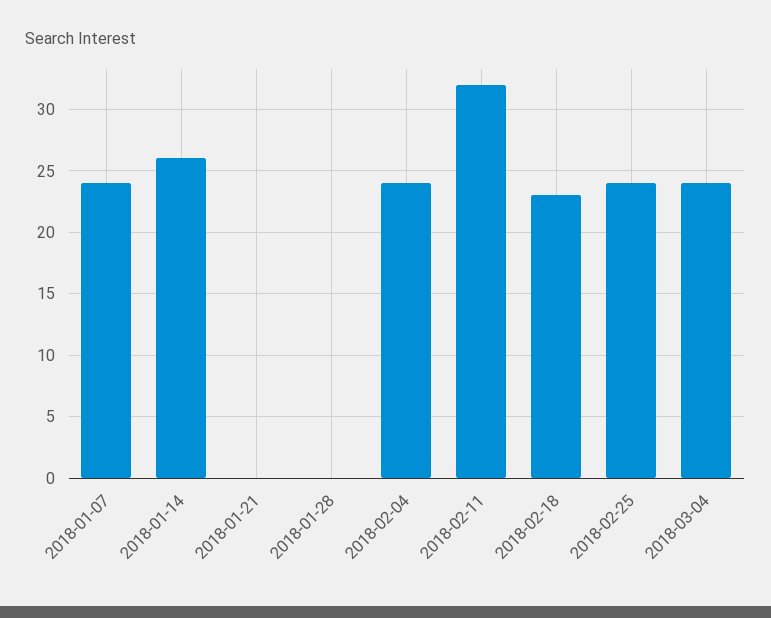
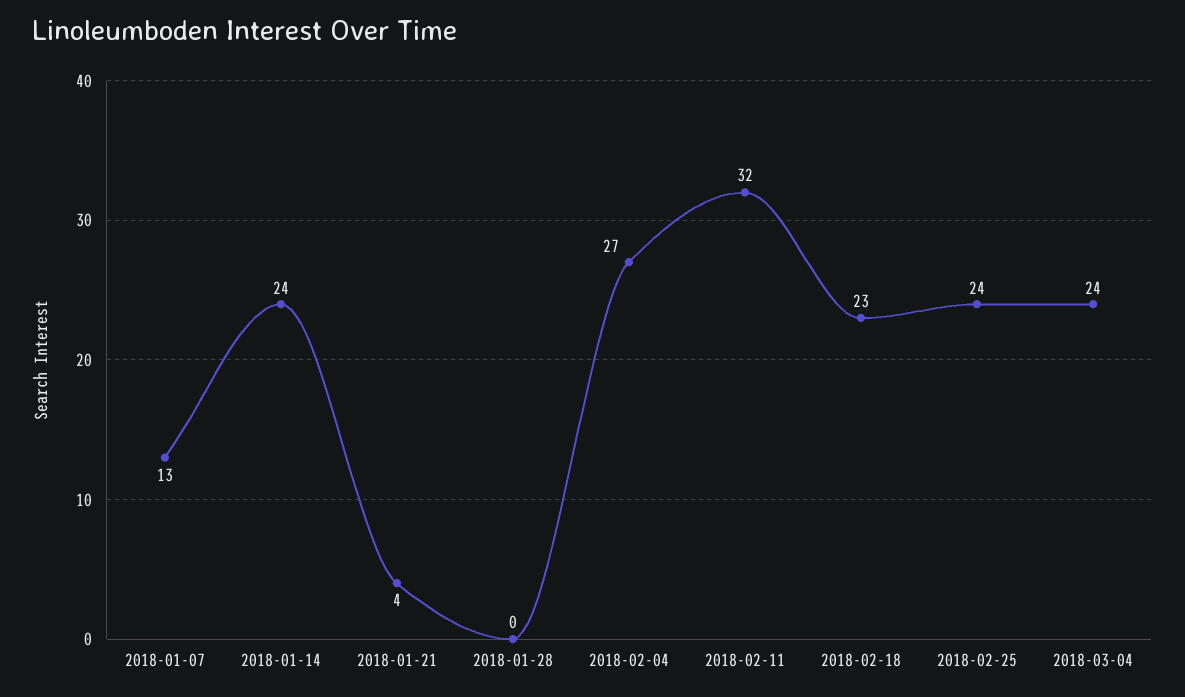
2018-01-07: 24 -> 13
2018-01-14: 26 -> 24
2018-01-21: 0 -> 4
2018-02-04: 24 -> 27

